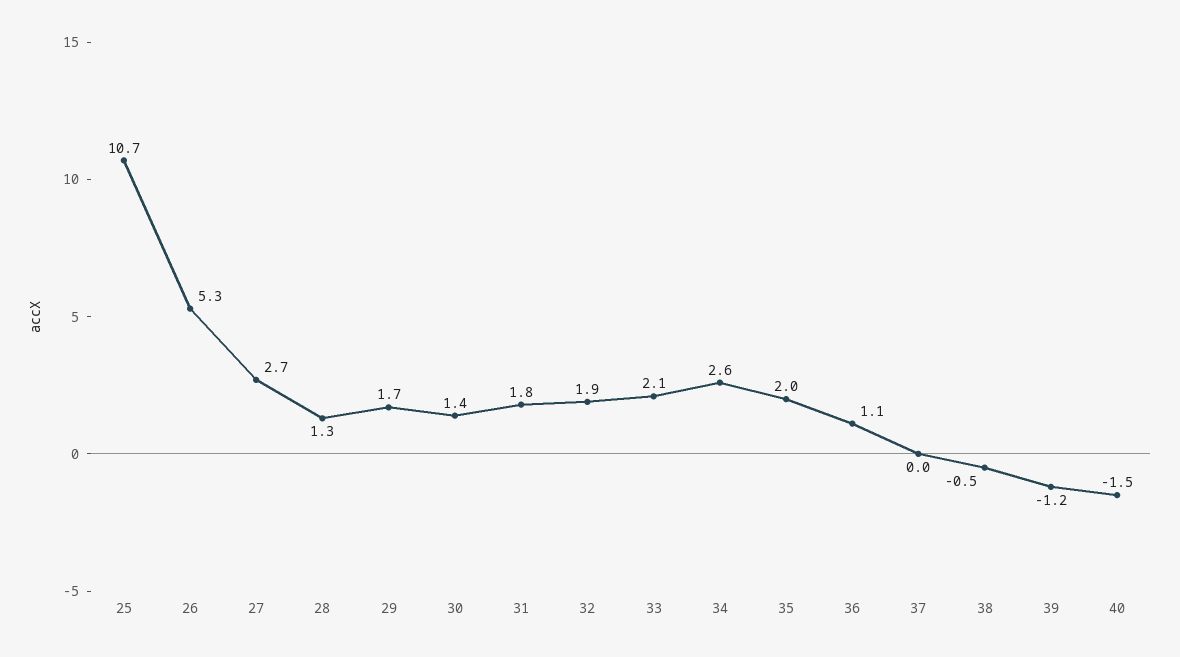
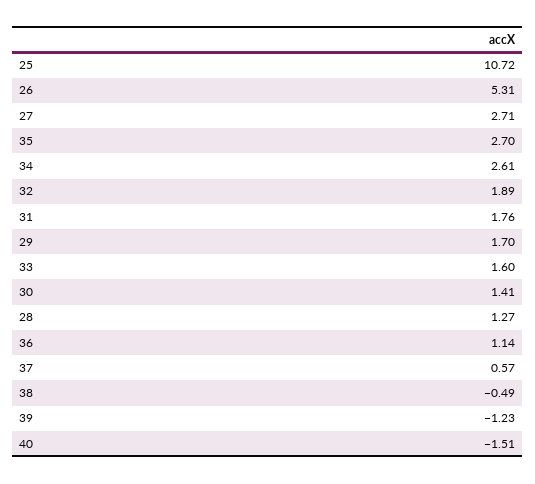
33: 2.1 -> 1.6
35: 2 -> 2.7
37: 0 -> 0.57

